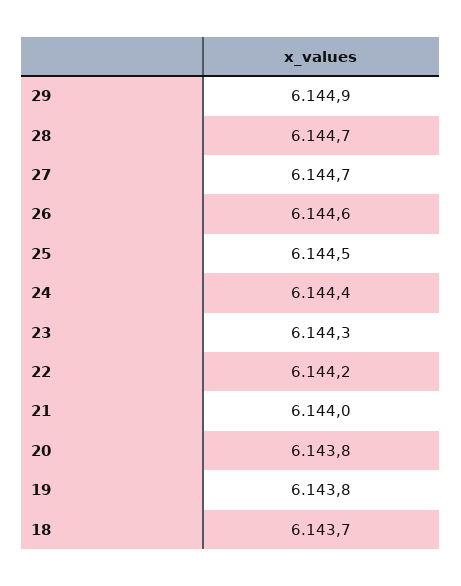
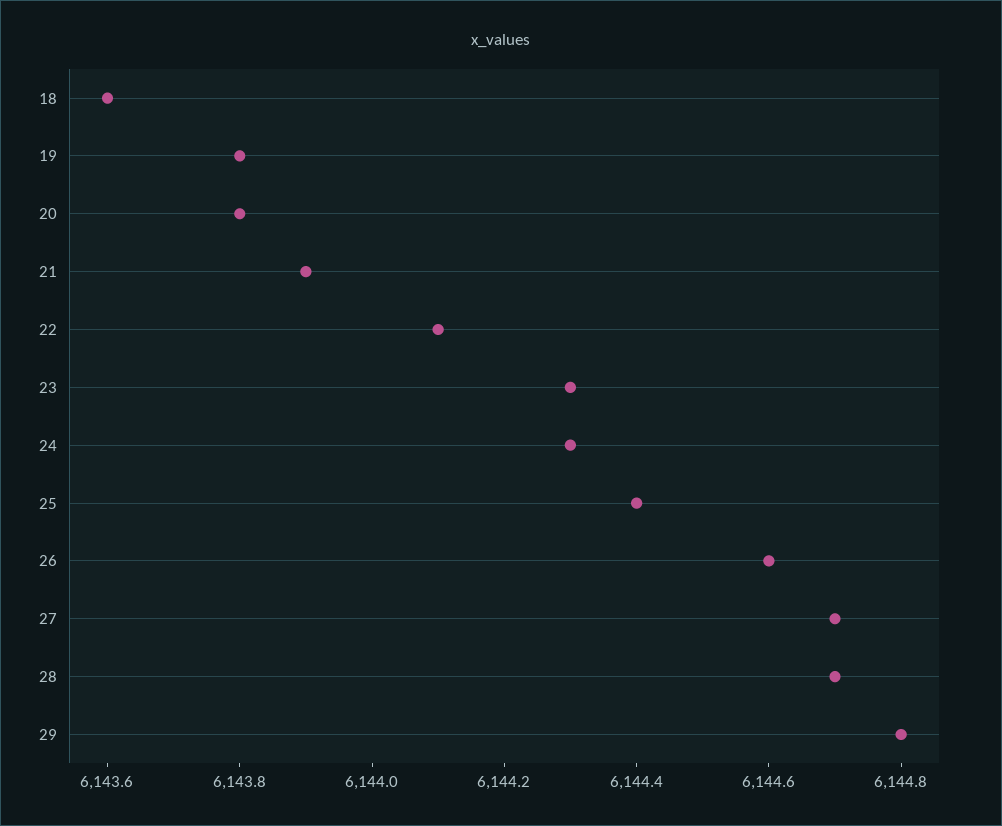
29: 6144.9 -> 6144.8
25: 6144.5 -> 6144.4
24: 6144.4 -> 6144.3
22: 6144.2 -> 6144.1
21: 6144 -> 6143.9
18: 6143.7 -> 6143.6

